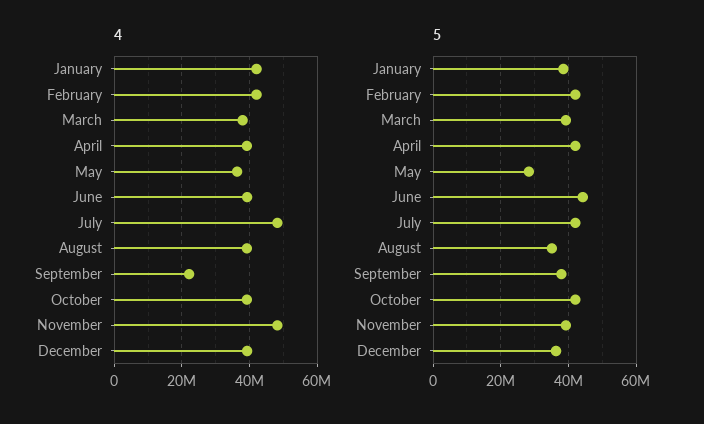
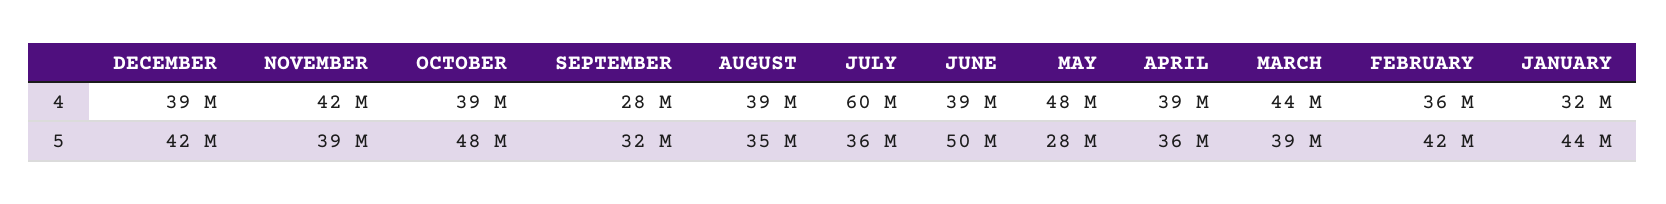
4, January: 42000000 -> 32000000
4, February: 42000000 -> 36000000
4, March: 38000000 -> 44000000
4, May: 36000000 -> 48000000
4, July: 48000000 -> 60000000
4, September: 22000000 -> 28000000
4, November: 48000000 -> 42000000
5, January: 38000000 -> 44000000
5, April: 42000000 -> 36000000
5, June: 44000000 -> 50000000
5, July: 42000000 -> 36000000
5, September: 38000000 -> 32000000
5, October: 42000000 -> 48000000
5, December: 36000000 -> 42000000

